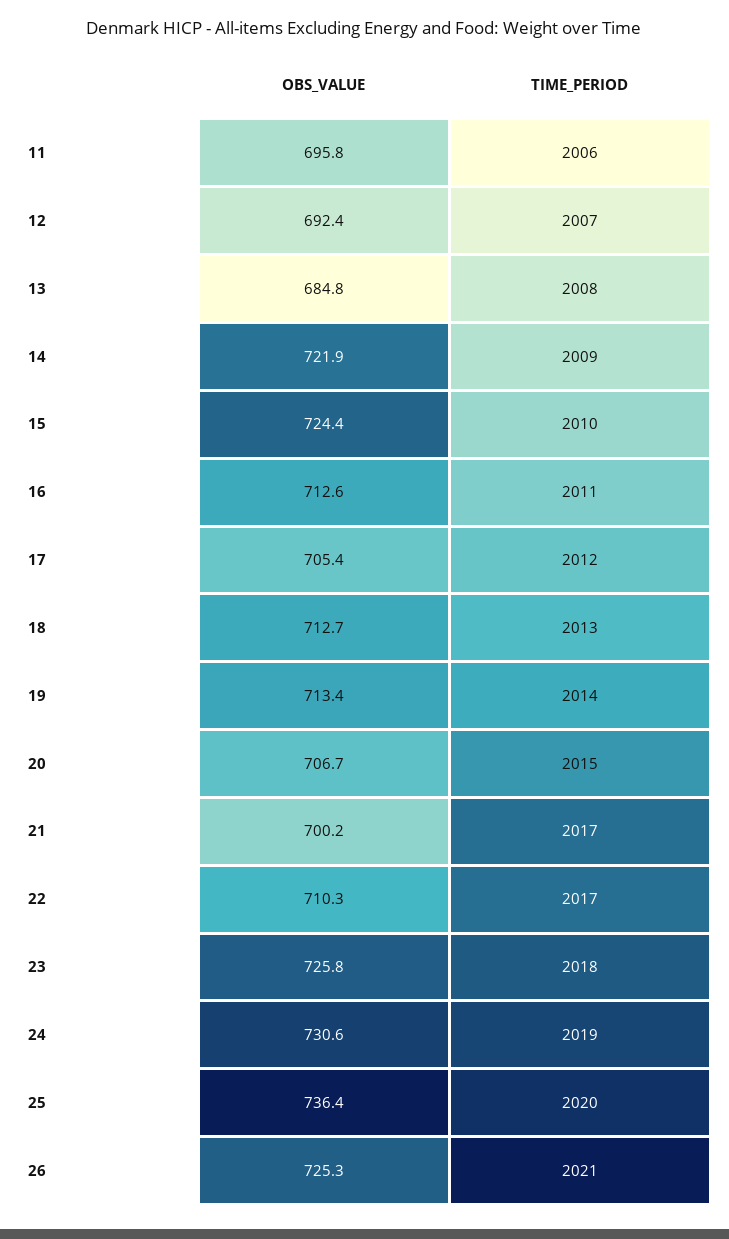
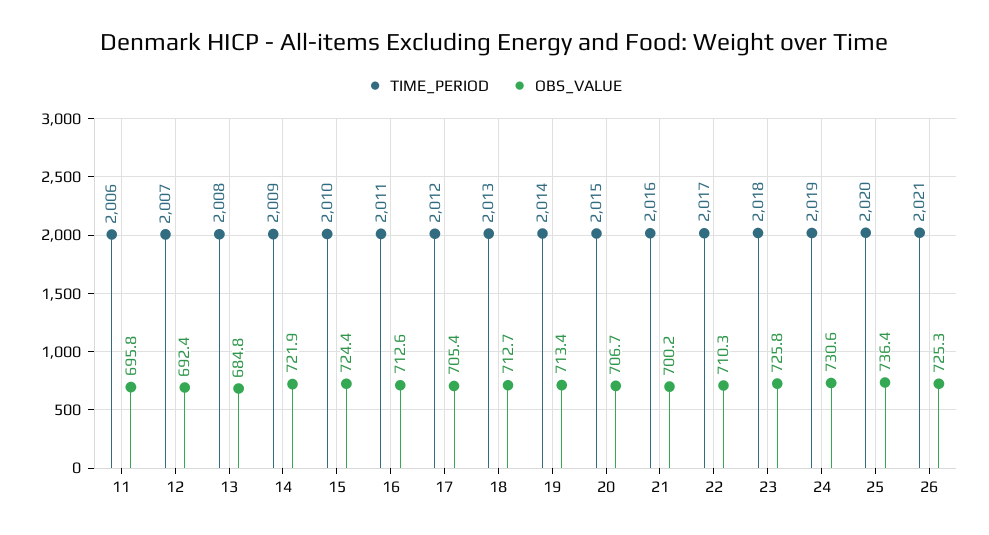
TIME_PERIOD, 21: 2017 -> 2016

